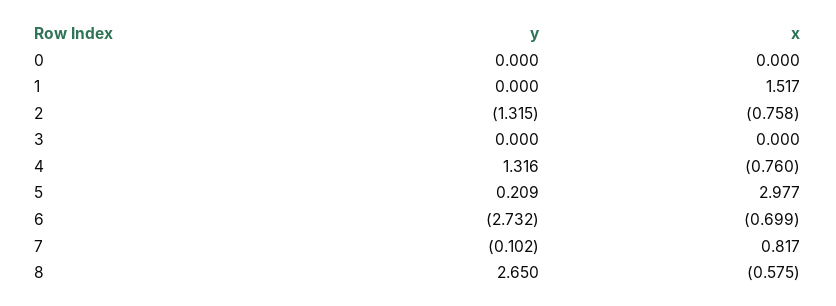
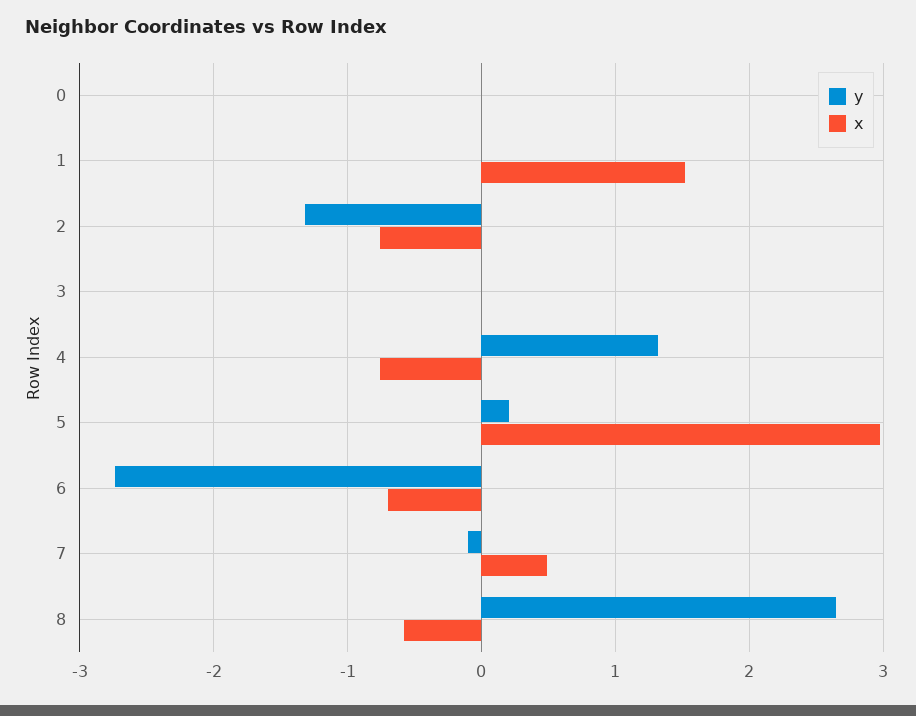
x, 7: 0.817 -> 0.5

